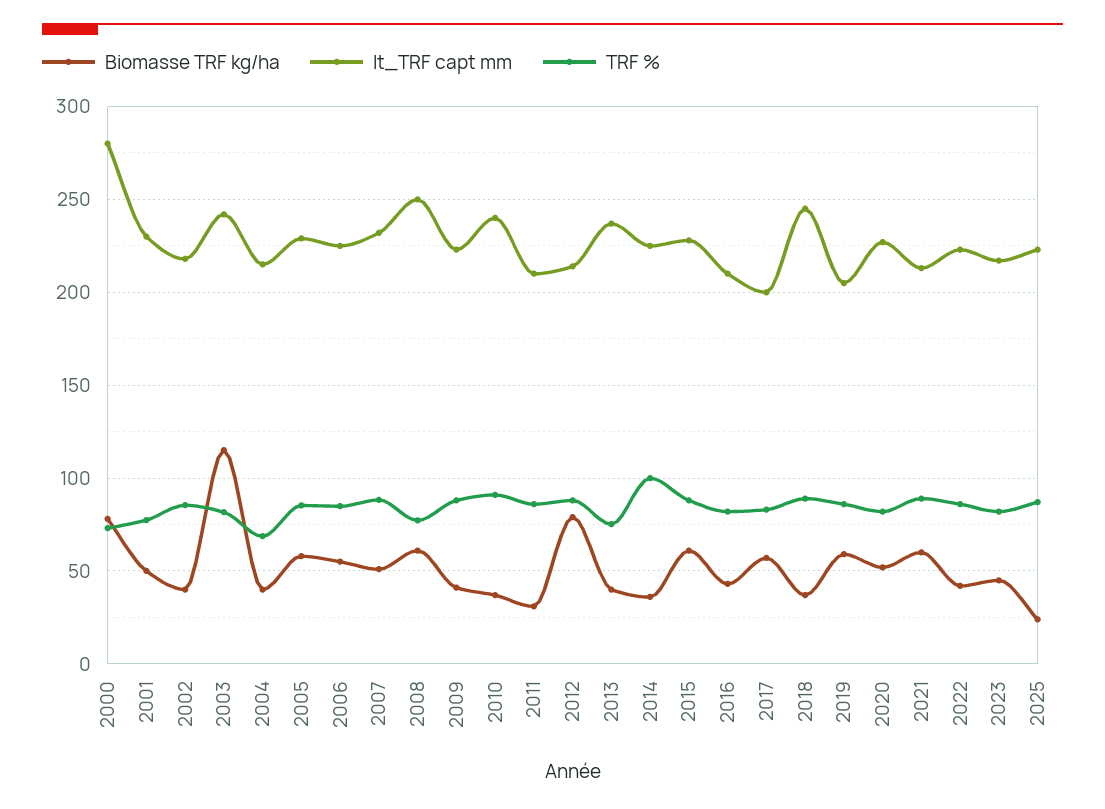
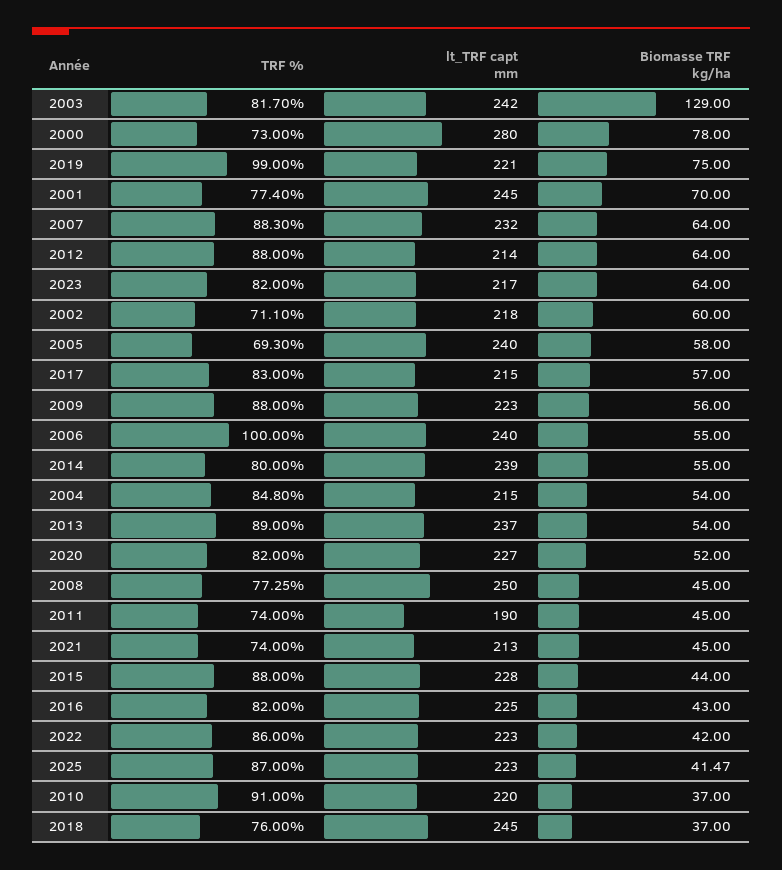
Biomasse TRF kg/ha, 2001: 50 -> 70
lt_TRF capt mm, 2001: 230 -> 245
Biomasse TRF kg/ha, 2002: 40 -> 60
TRF %, 2002: 85 -> 71.1
Biomasse TRF kg/ha, 2003: 115 -> 129
Biomasse TRF kg/ha, 2004: 40 -> 54
TRF %, 2004: 70 -> 84.8
lt_TRF capt mm, 2005: 230 -> 240
TRF %, 2005: 85 -> 69.3
lt_TRF capt mm, 2006: 225 -> 240
TRF %, 2006: 85 -> 100
Biomasse TRF kg/ha, 2007: 50 -> 64
Biomasse TRF kg/ha, 2008: 60 -> 45
Biomasse TRF kg/ha, 2009: 40 -> 56
lt_TRF capt mm, 2010: 240 -> 220
Biomasse TRF kg/ha, 2011: 30 -> 45
lt_TRF capt mm, 2011: 210 -> 190
TRF %, 2011: 85 -> 74
Biomasse TRF kg/ha, 2012: 80 -> 64
Biomasse TRF kg/ha, 2013: 40 -> 54
TRF %, 2013: 75 -> 89
Biomasse TRF kg/ha, 2014: 35 -> 55
lt_TRF capt mm, 2014: 225 -> 239
TRF %, 2014: 100 -> 80
Biomasse TRF kg/ha, 2015: 60 -> 44
lt_TRF capt mm, 2016: 210 -> 225
lt_TRF capt mm, 2017: 200 -> 215
TRF %, 2018: 90 -> 76
Biomasse TRF kg/ha, 2019: 60 -> 75
lt_TRF capt mm, 2019: 205 -> 221
TRF %, 2019: 85 -> 99
Biomasse TRF kg/ha, 2021: 60 -> 45
TRF %, 2021: 90 -> 74
Biomasse TRF kg/ha, 2023: 45 -> 64
Biomasse TRF kg/ha, 2025: 25 -> 41.47

